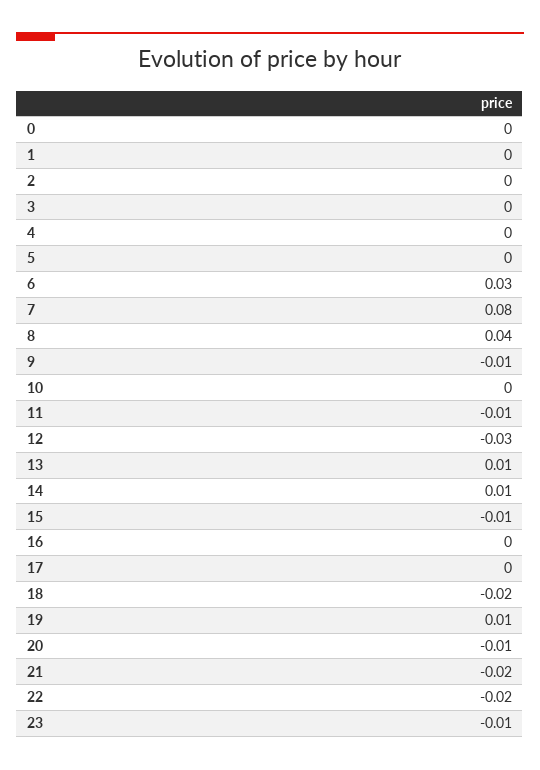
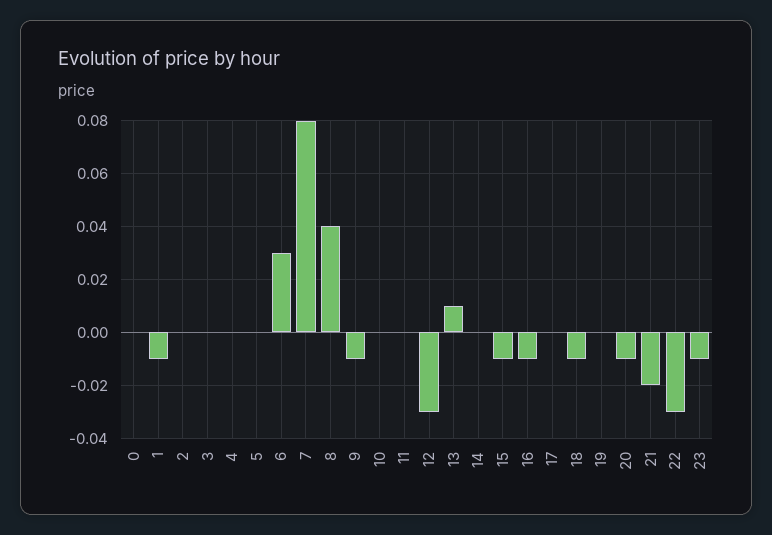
1: 0 -> -0.01
11: -0.01 -> 0
14: 0.01 -> 0
16: 0 -> -0.01
18: -0.02 -> -0.01
19: 0.01 -> 0
22: -0.02 -> -0.03

